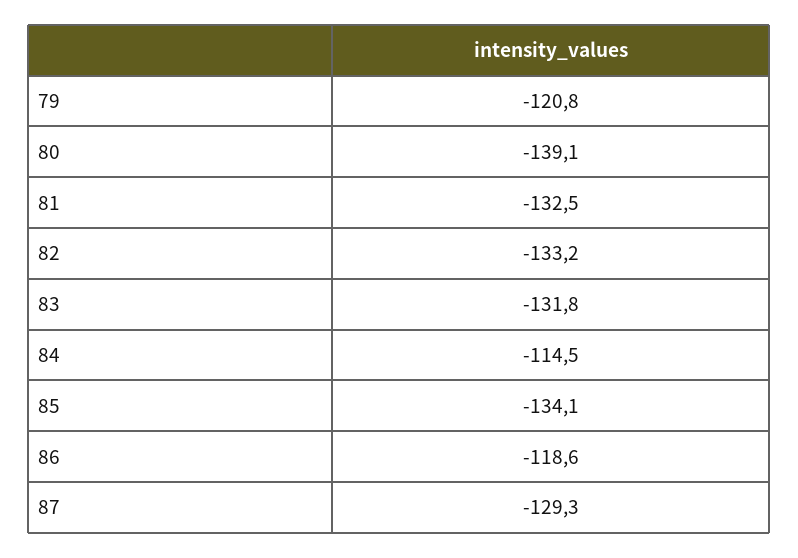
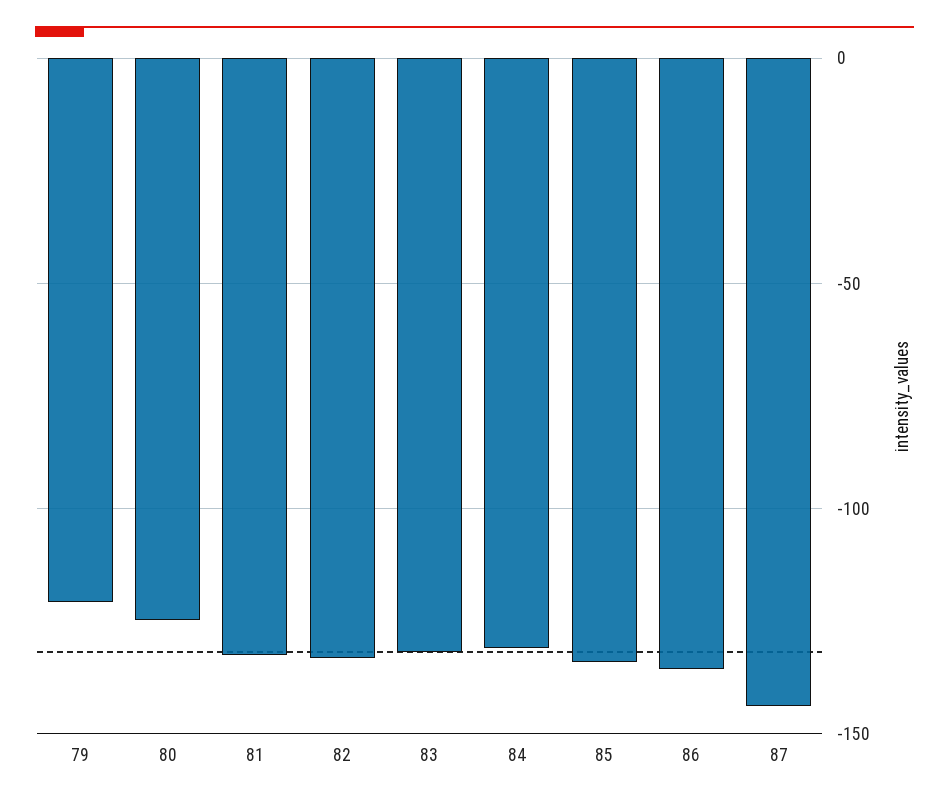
80: -139.1 -> -125
84: -114.5 -> -130
86: -118.6 -> -135
87: -129.3 -> -145

